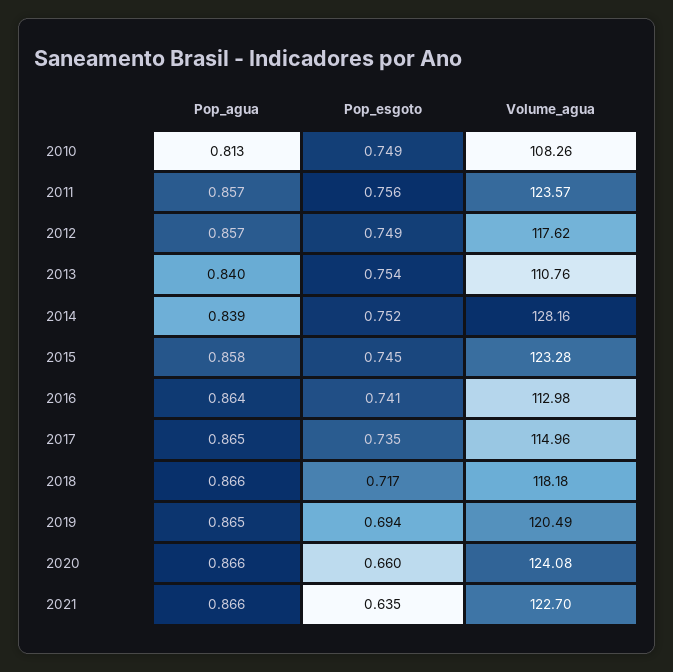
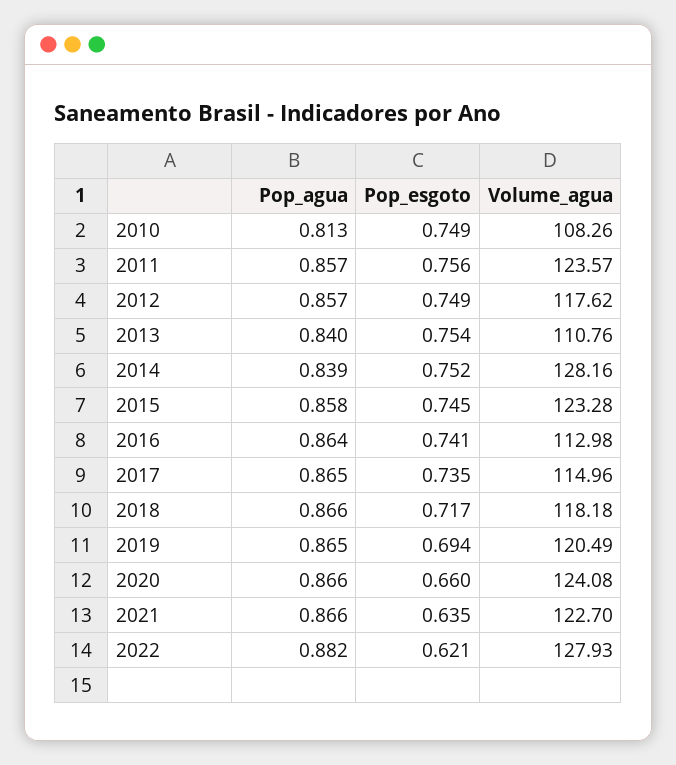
Pop_agua, 2022: none -> 0.882
Pop_esgoto, 2022: none -> 0.621
Volume_agua, 2022: none -> 127.93

